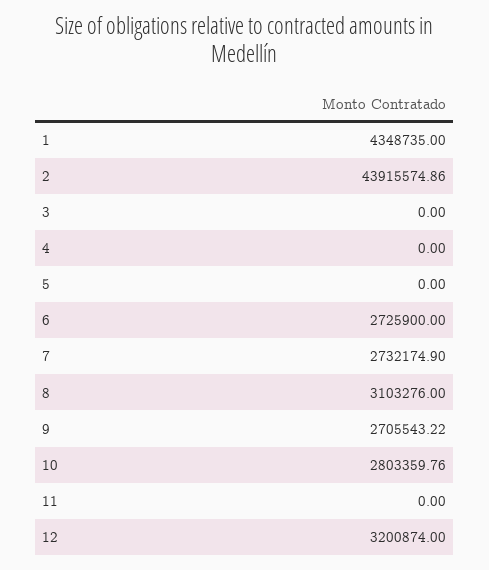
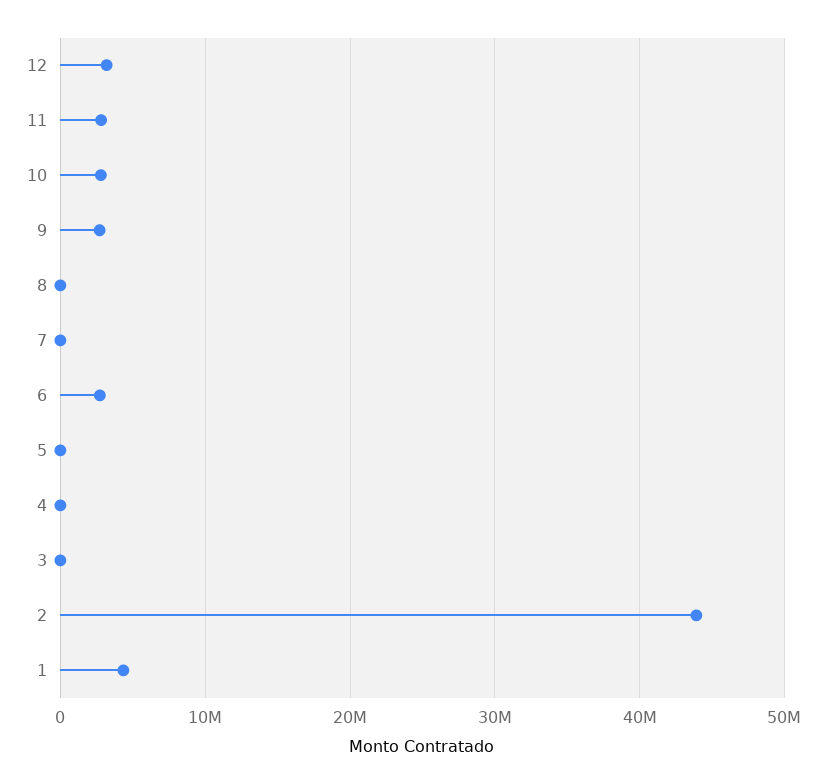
7: 2732174.9 -> 0
8: 3103276 -> 0
11: 0 -> 3000000

